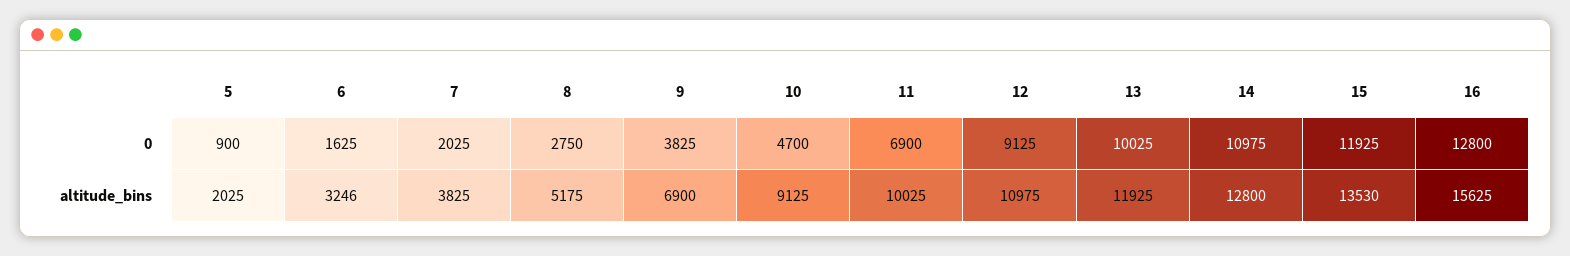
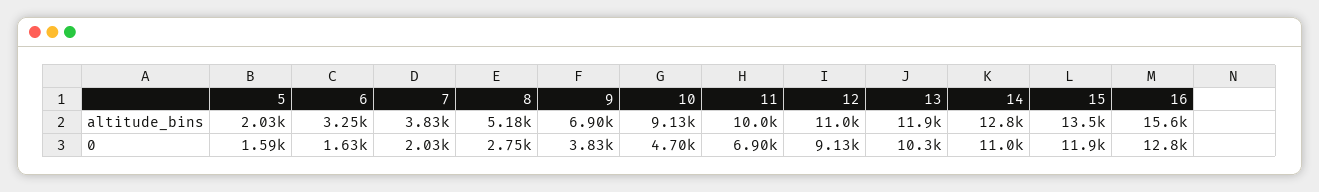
5, 0: 900 -> 1590
13, 0: 10025 -> 10300

